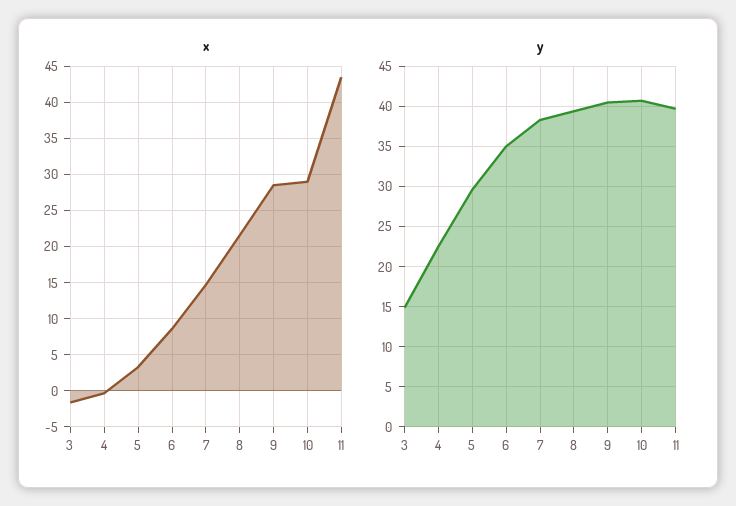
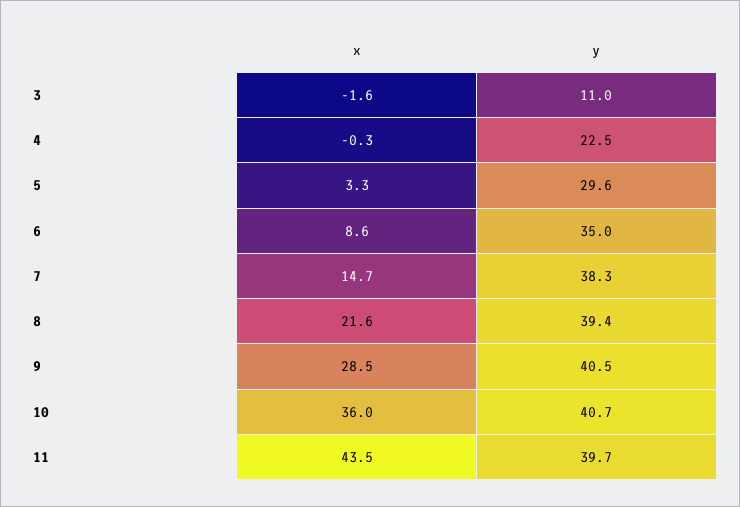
x, 10: 29 -> 36
y, 3: 15 -> 11

